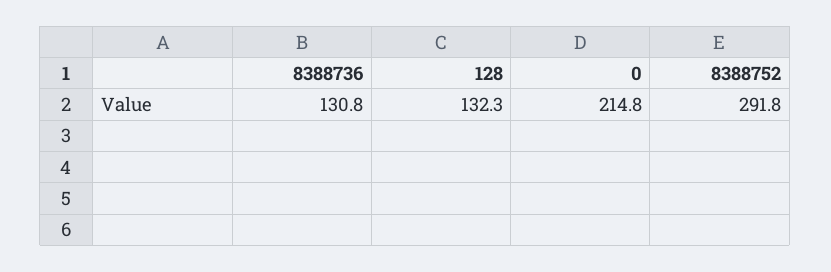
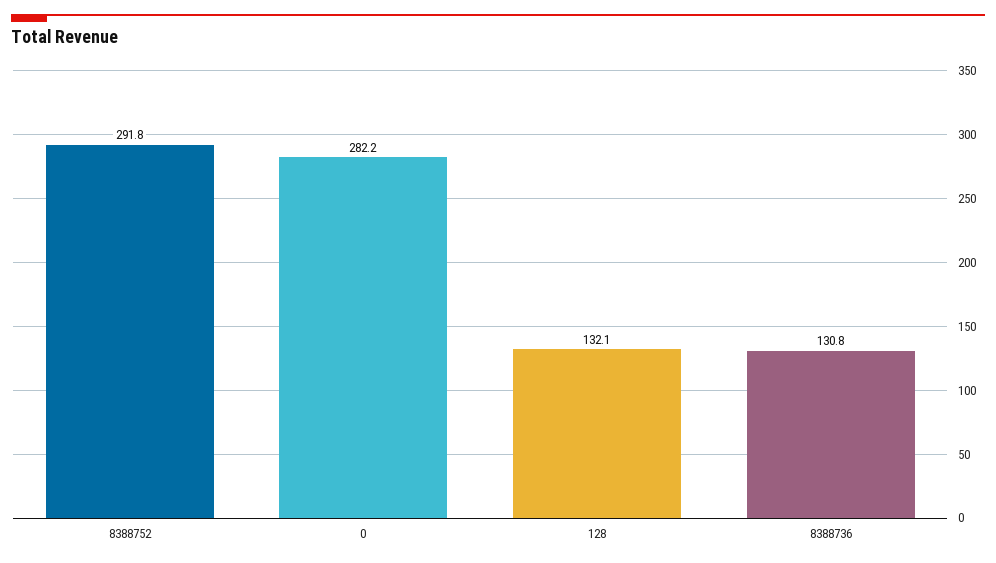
128: 132.3 -> 132.1
0: 214.8 -> 282.2

